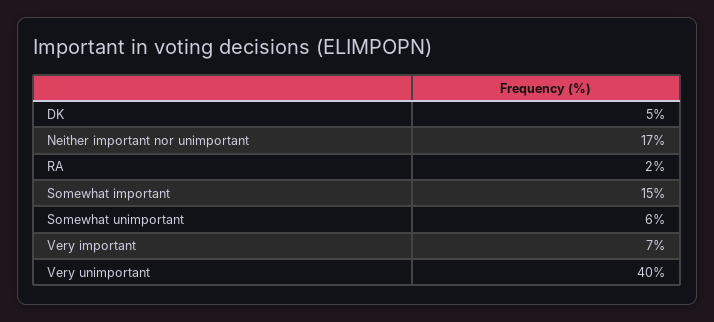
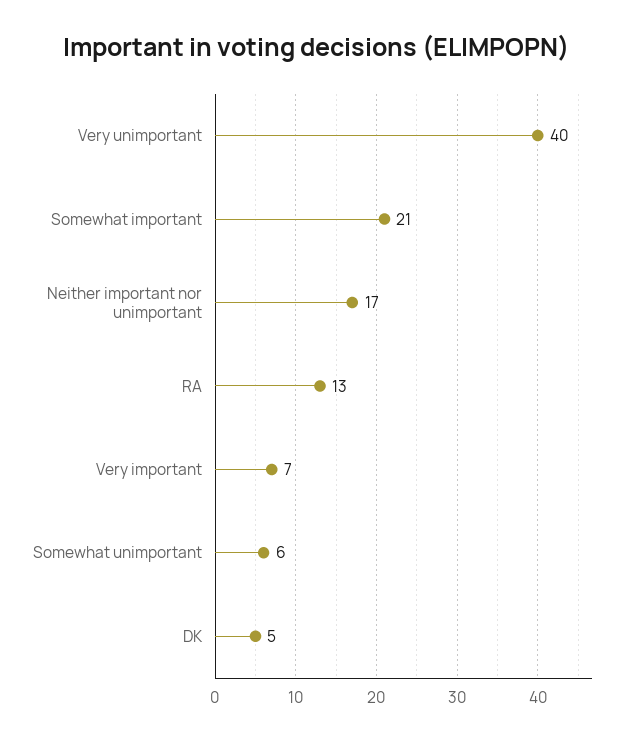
RA: 2 -> 13
Somewhat important: 15 -> 21

